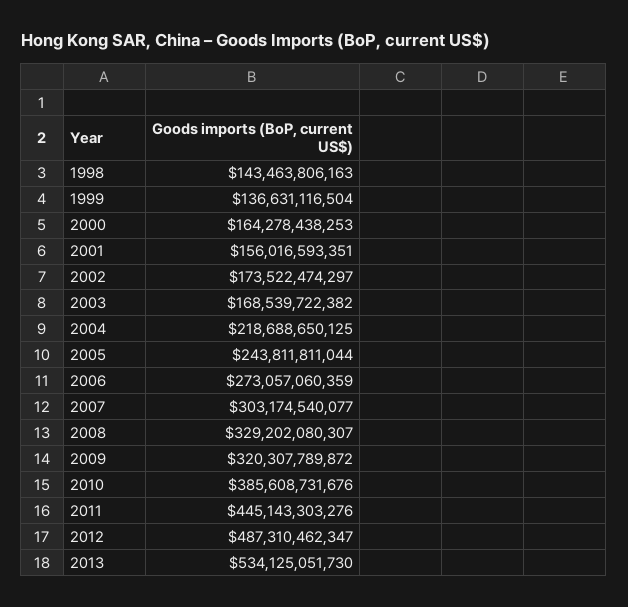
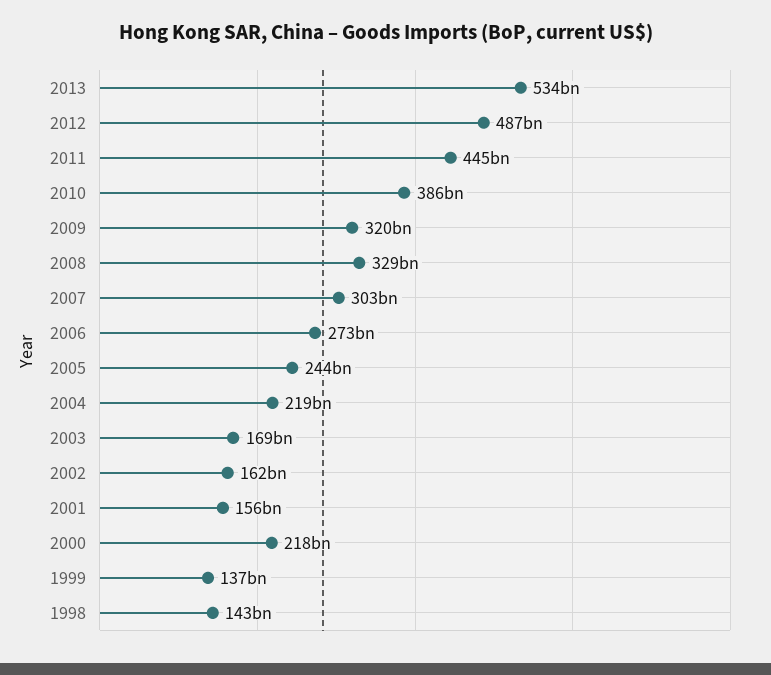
2000: 164278438253 -> 218000000000
2002: 173522474297 -> 162000000000

